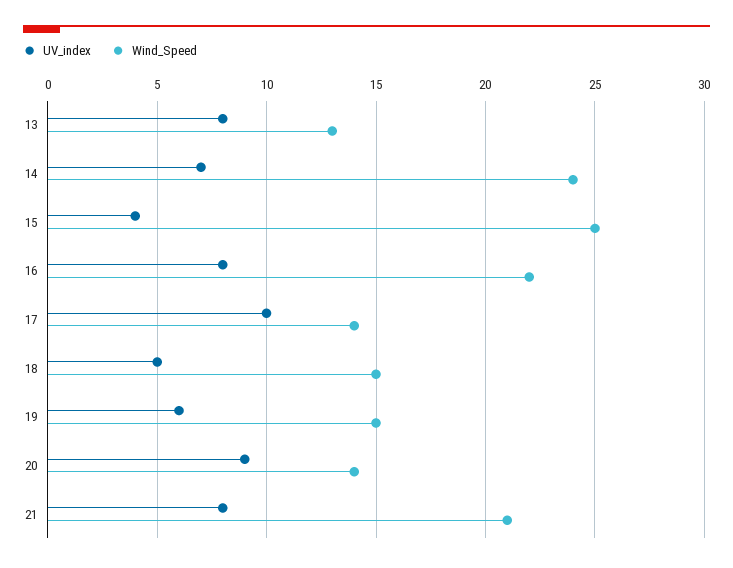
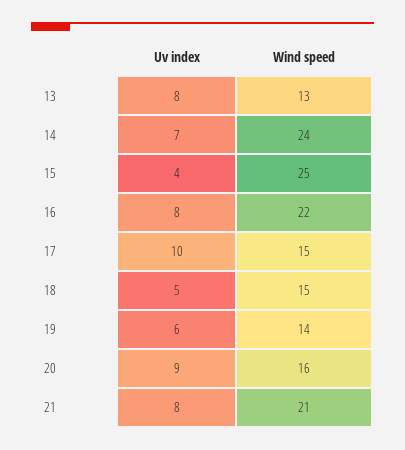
Wind_Speed, 17: 14 -> 15
Wind_Speed, 19: 15 -> 14
Wind_Speed, 20: 14 -> 16

